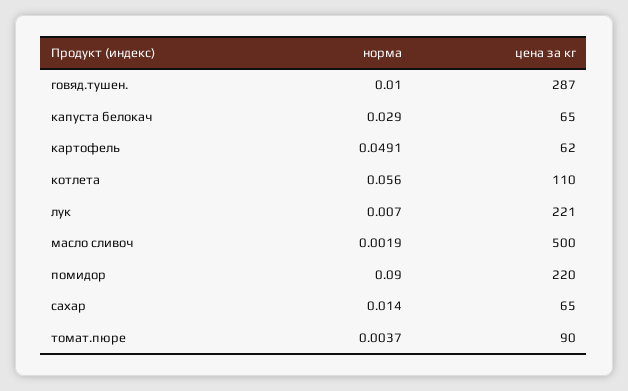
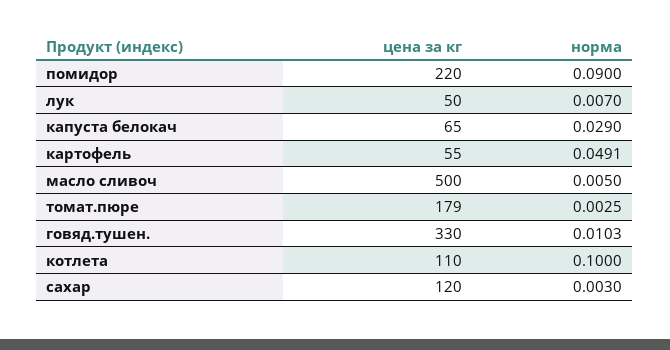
норма, говяд.тушен.: 0.01 -> 0.0103
цена за кг, говяд.тушен.: 287 -> 330
цена за кг, картофель: 62 -> 55
норма, котлета: 0.056 -> 0.1
цена за кг, лук: 221 -> 50
норма, масло сливоч: 0.0019 -> 0.005
норма, сахар: 0.014 -> 0.003
цена за кг, сахар: 65 -> 120
норма, томат.пюре: 0.0037 -> 0.0025
цена за кг, томат.пюре: 90 -> 179

